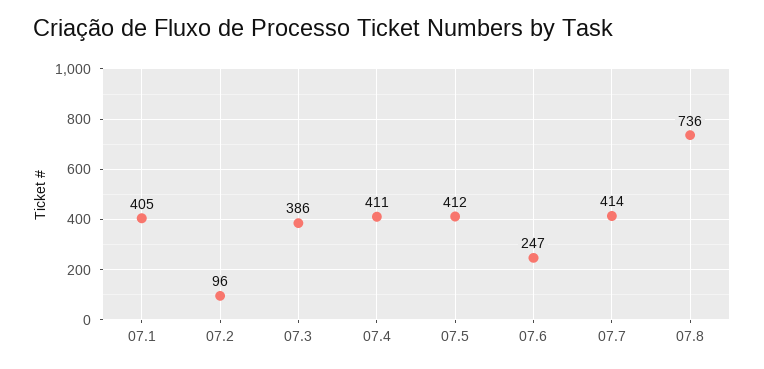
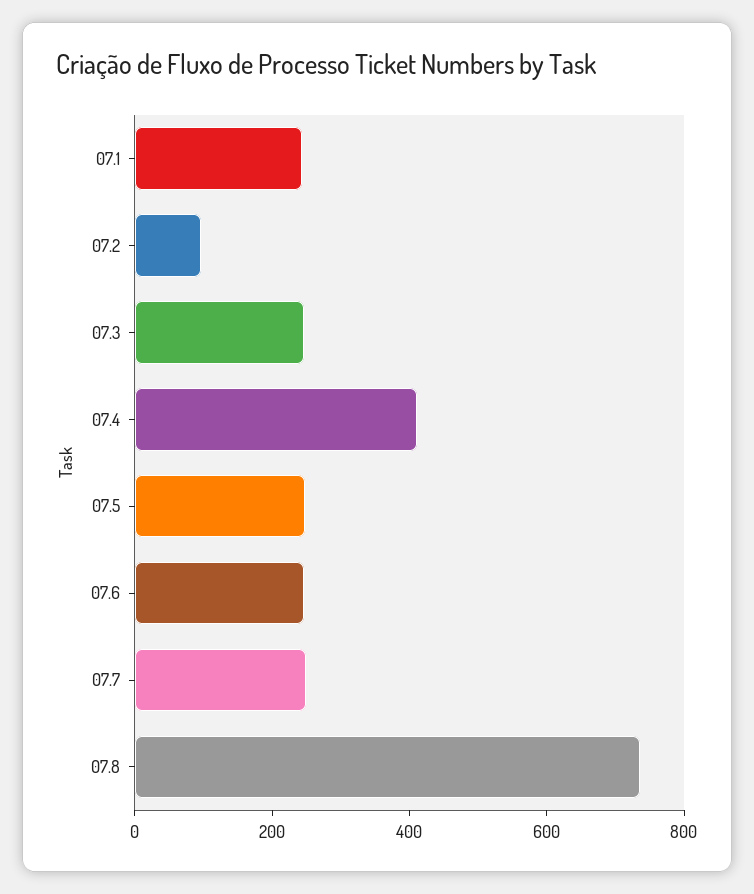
07.1: 405 -> 250
07.3: 386 -> 250
07.5: 412 -> 250
07.7: 414 -> 250

